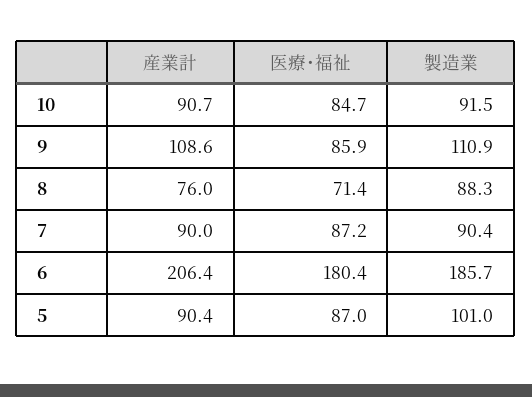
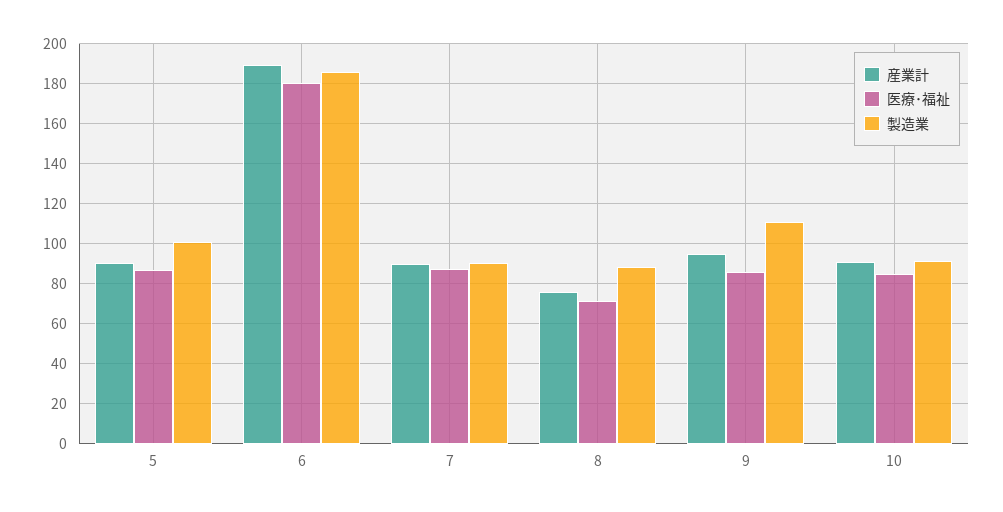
産業計, 9: 108.6 -> 95
産業計, 6: 206.4 -> 190

